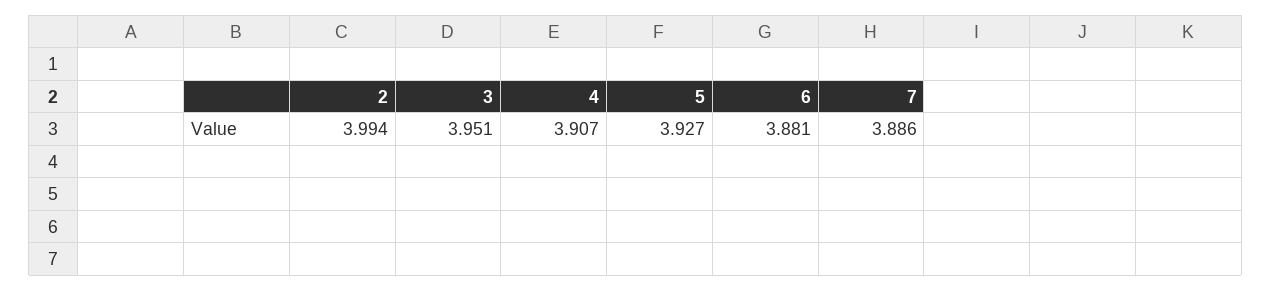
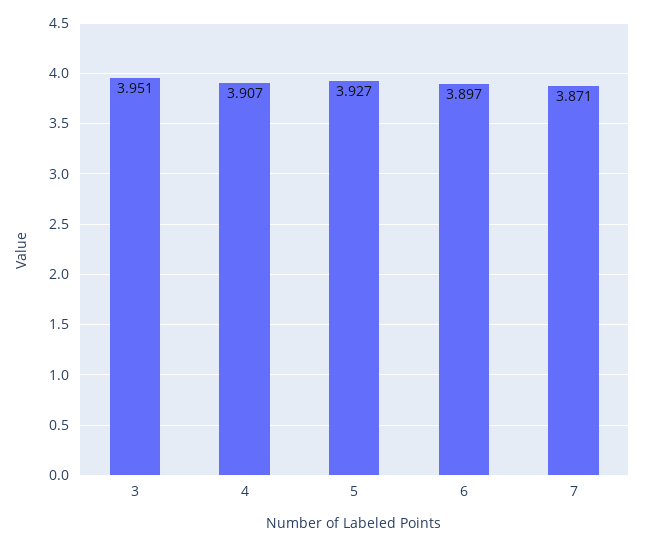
2: 3.994 -> none
6: 3.881 -> 3.897
7: 3.886 -> 3.871

